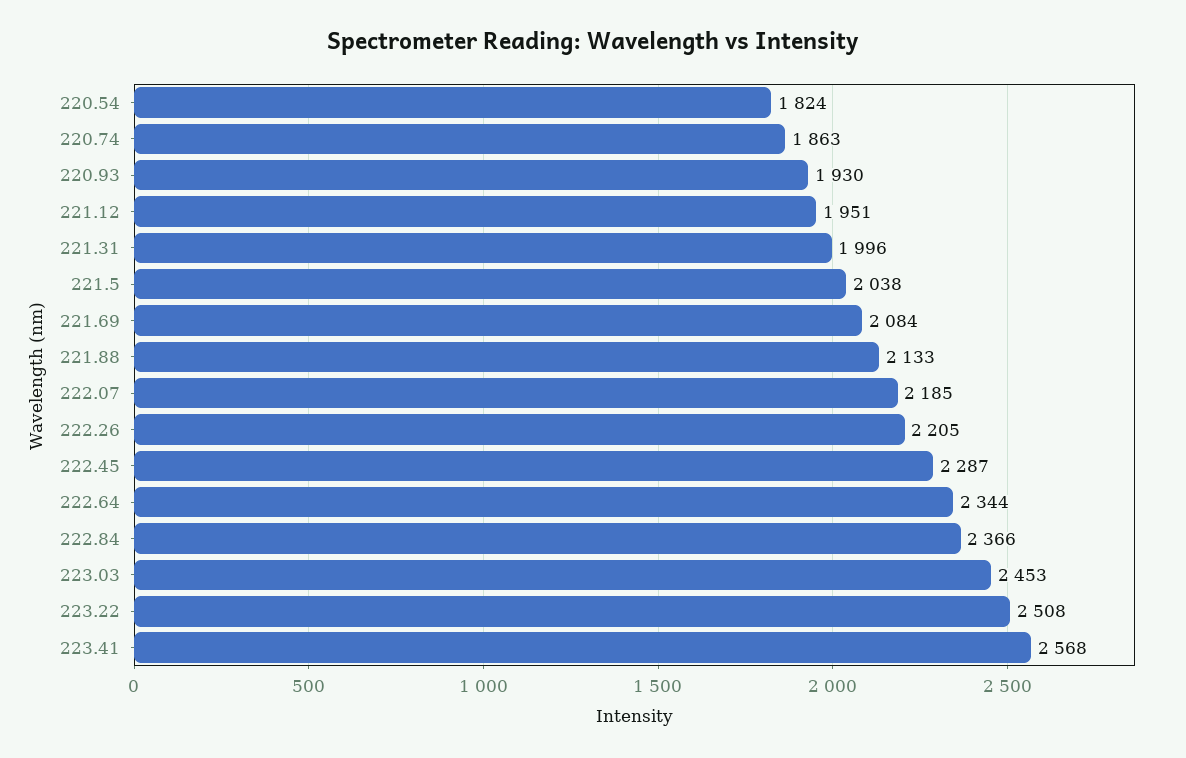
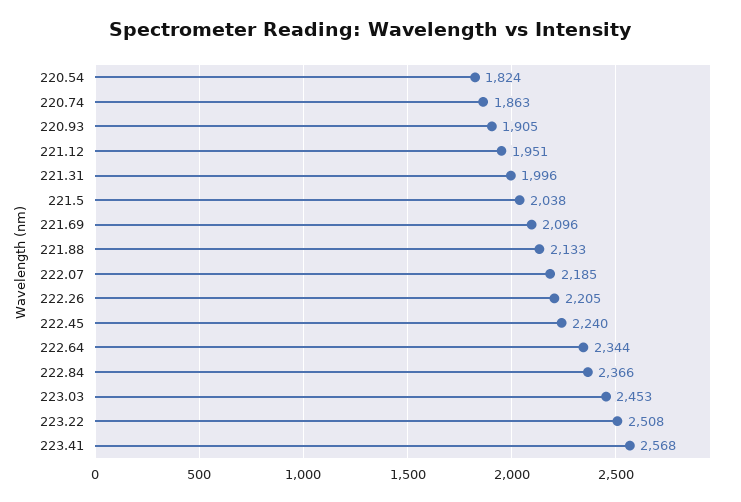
220.93: 1930 -> 1905
221.69: 2084 -> 2096
222.45: 2287 -> 2240

